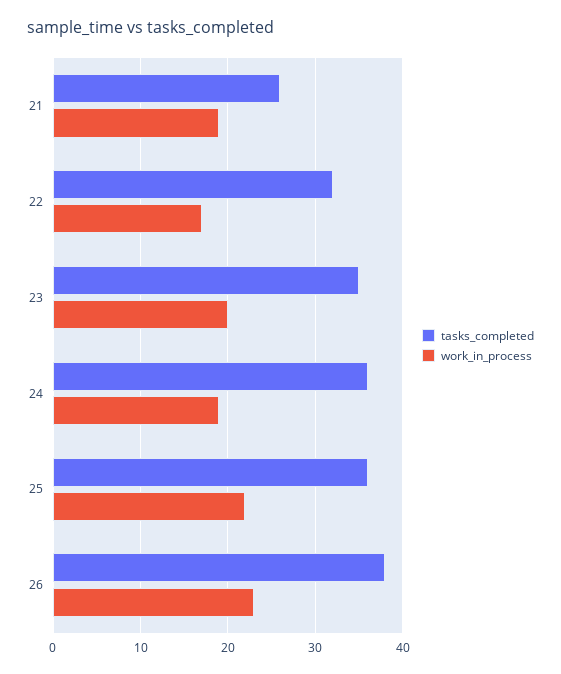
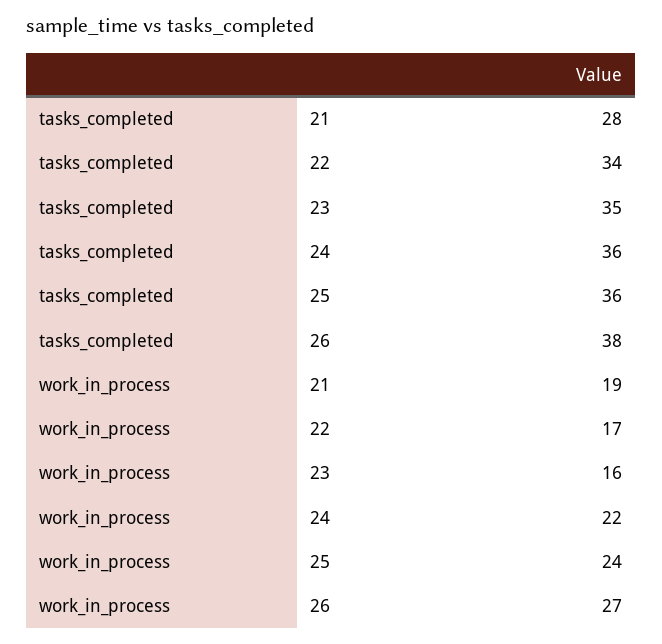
tasks_completed, 21: 26 -> 28
tasks_completed, 22: 32 -> 34
work_in_process, 23: 20 -> 16
work_in_process, 24: 19 -> 22
work_in_process, 25: 22 -> 24
work_in_process, 26: 23 -> 27

